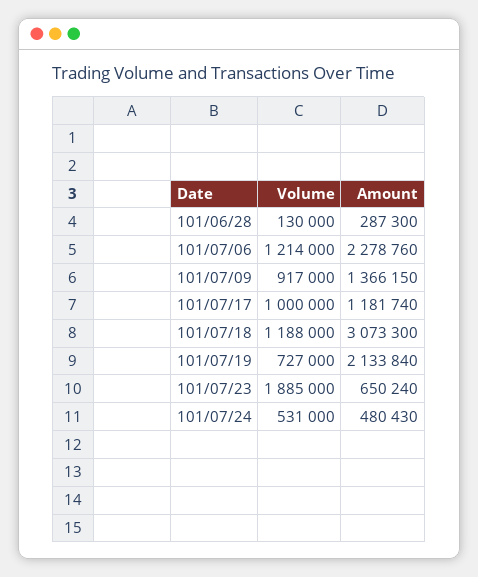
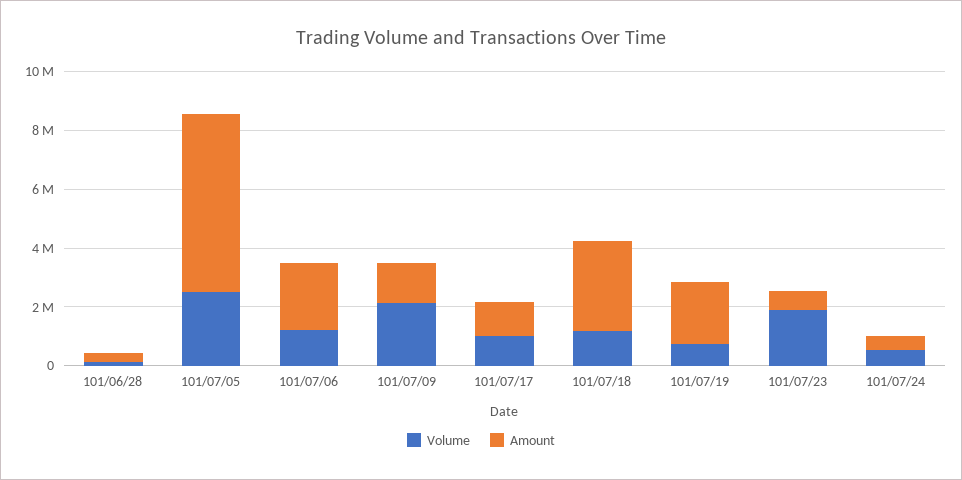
Volume, 101/07/09: 917000 -> 2000000
Volume, 101/07/05: none -> 2500000
Amount, 101/07/05: none -> 6000000

